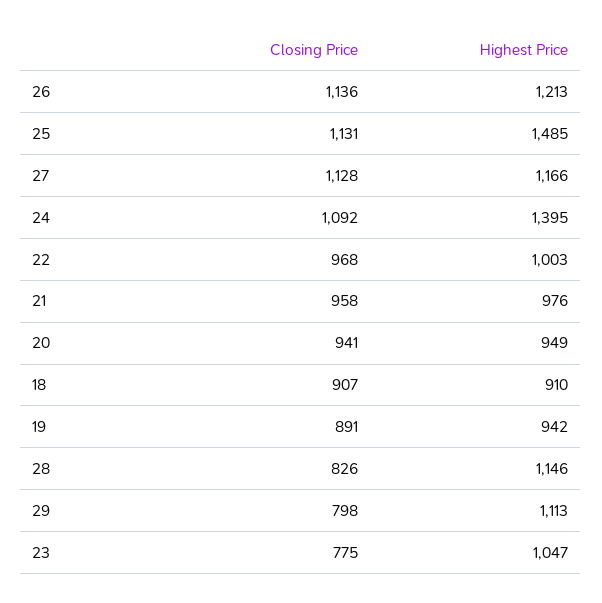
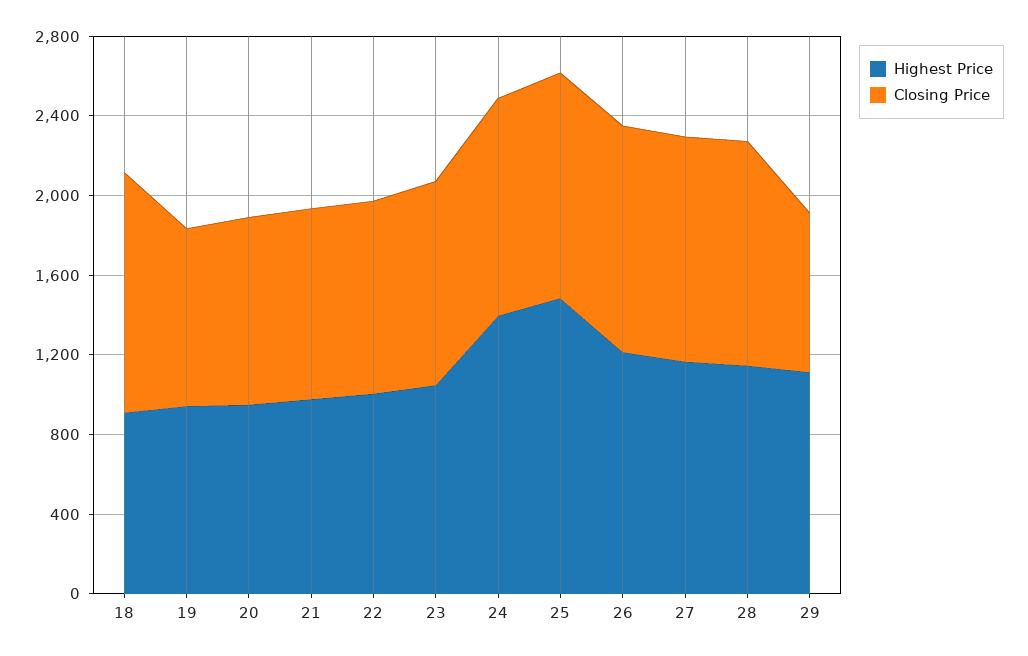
Closing Price, 18: 907 -> 1200
Closing Price, 28: 826 -> 1100
Closing Price, 23: 775 -> 1000

